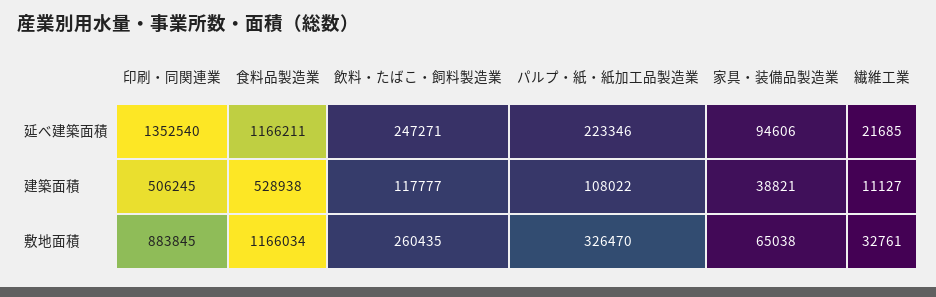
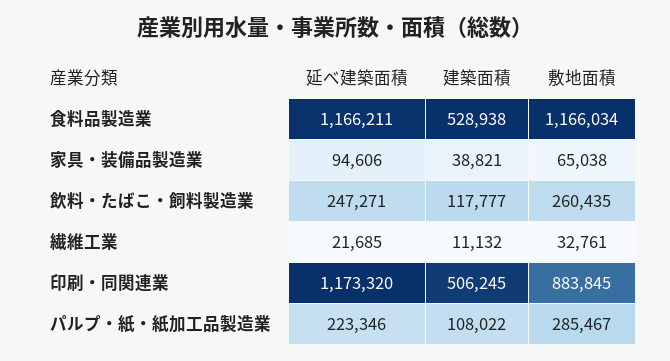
印刷・同関連業, 延べ建築面積: 1352540 -> 1173320
繊維工業, 建築面積: 11127 -> 11132
パルプ・紙・紙加工品製造業, 敷地面積: 326470 -> 285467

